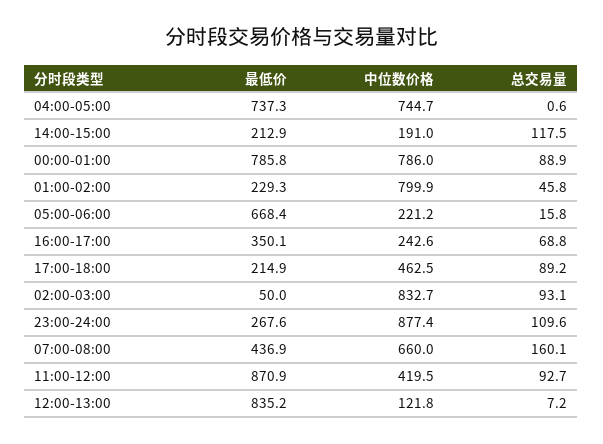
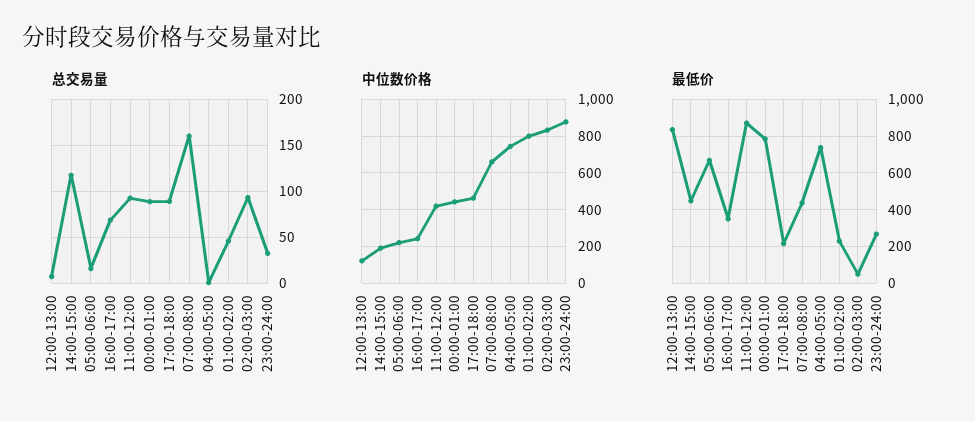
最低价, 14:00-15:00: 212.9 -> 450
中位数价格, 00:00-01:00: 786 -> 450
总交易量, 23:00-24:00: 109.6 -> 30

